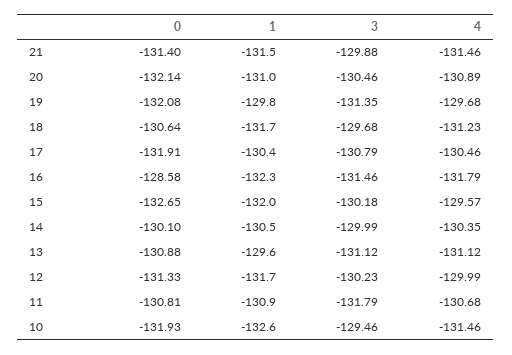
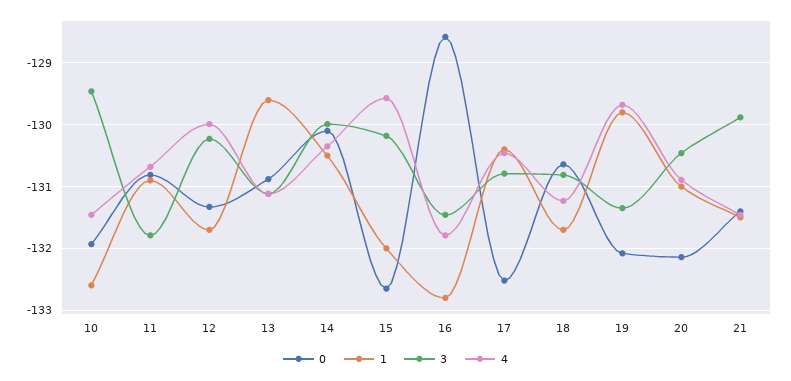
3, 18: -129.68 -> -130.8
0, 17: -131.91 -> -132.5
1, 16: -132.3 -> -132.8

